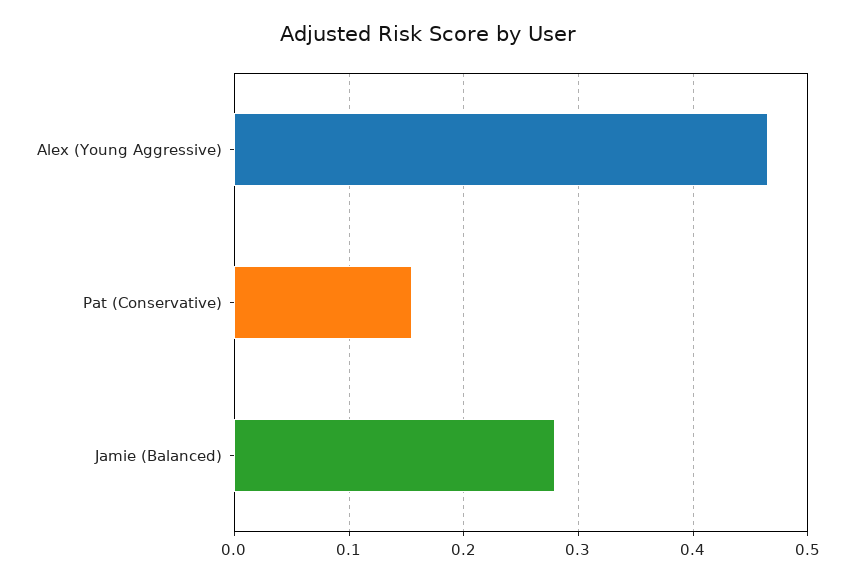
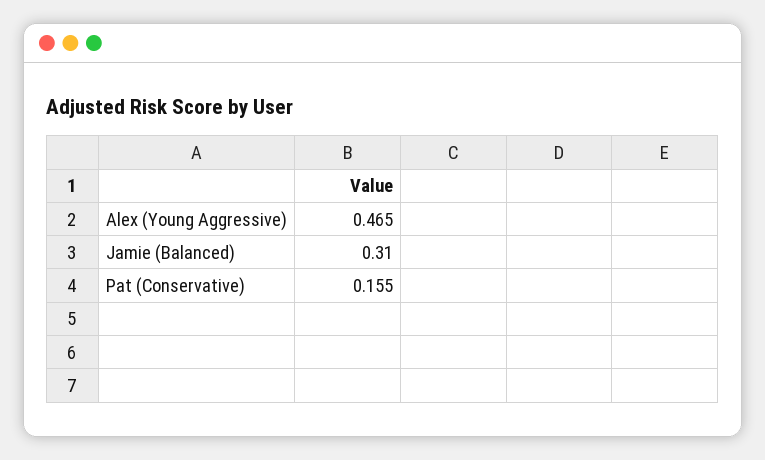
Jamie (Balanced): 0.28 -> 0.31

